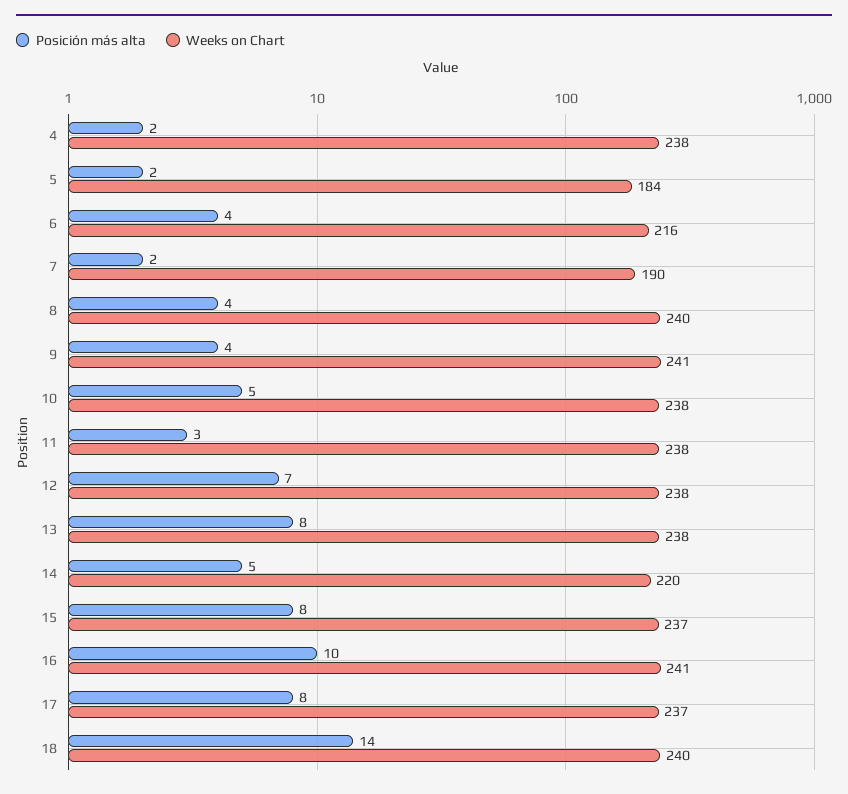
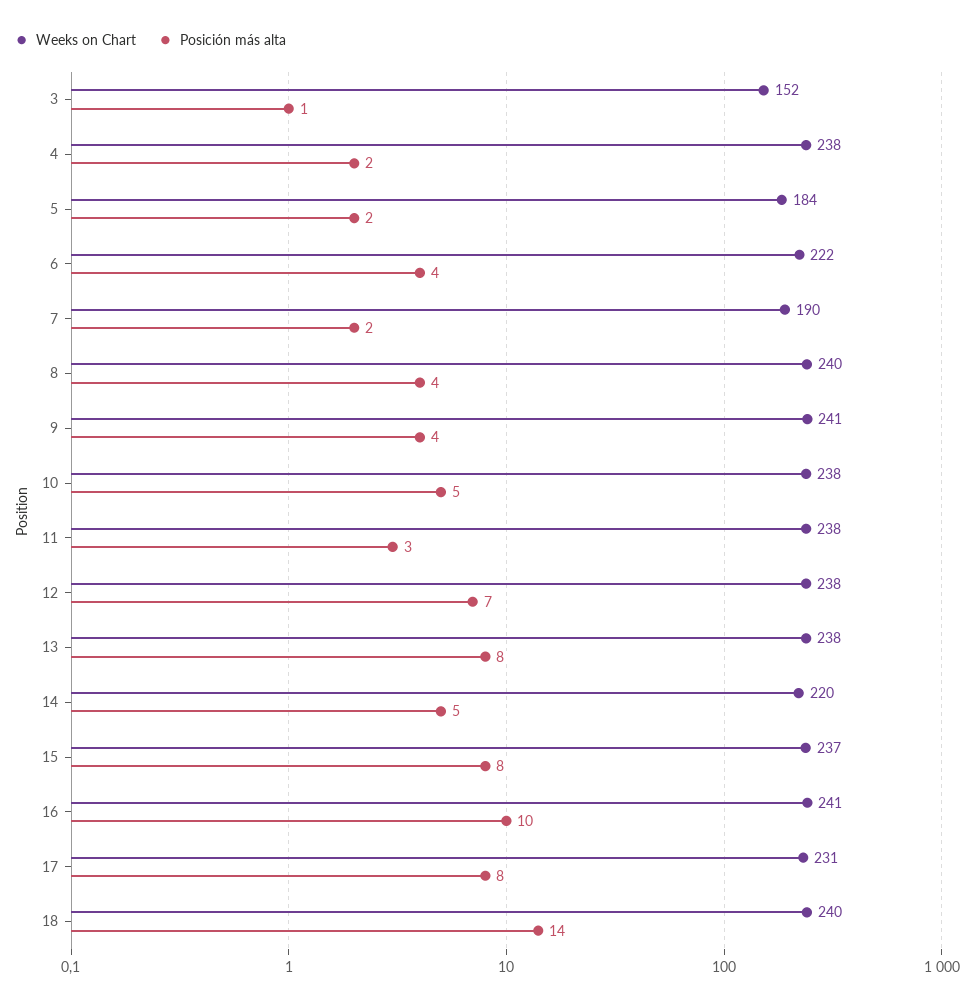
Weeks on Chart, 6: 216 -> 222
Weeks on Chart, 17: 237 -> 231
Weeks on Chart, 3: none -> 152
Posición más alta, 3: none -> 1

